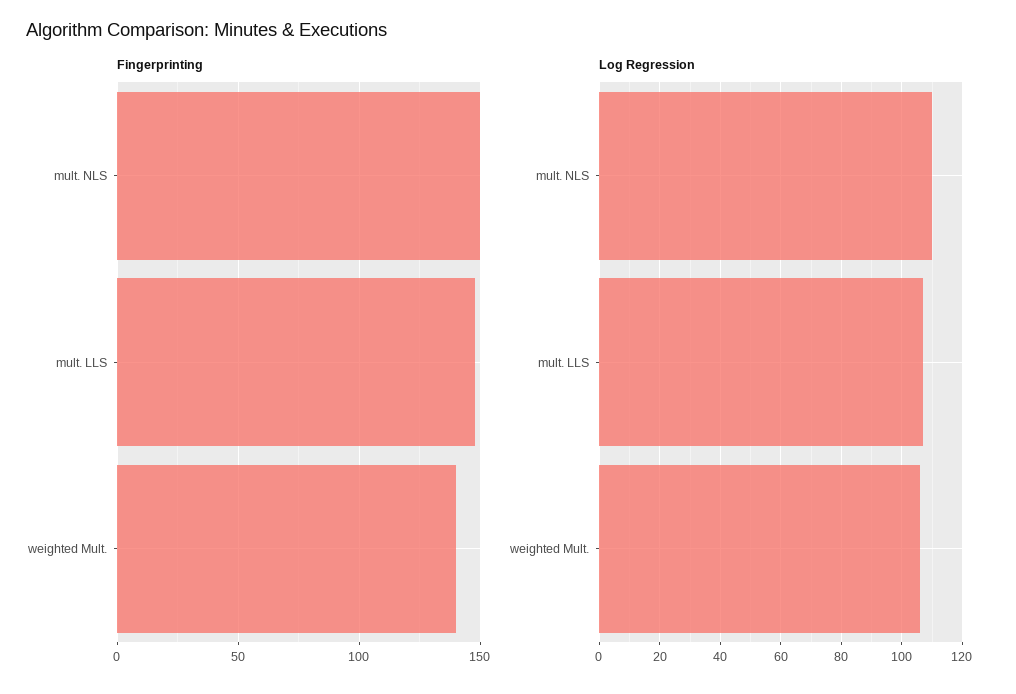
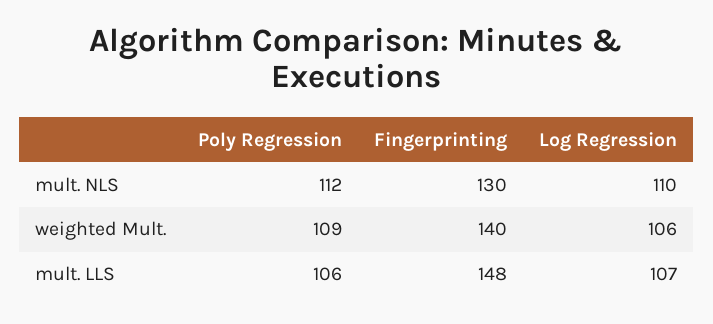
Fingerprinting, mult. NLS: 150 -> 130
Poly Regression, mult. NLS: none -> 112
Poly Regression, weighted Mult.: none -> 109
Poly Regression, mult. LLS: none -> 106

